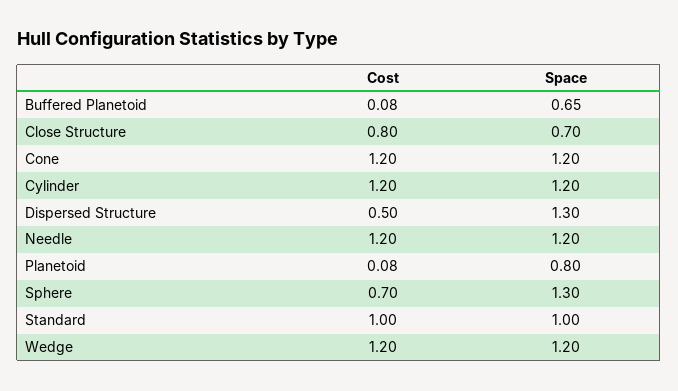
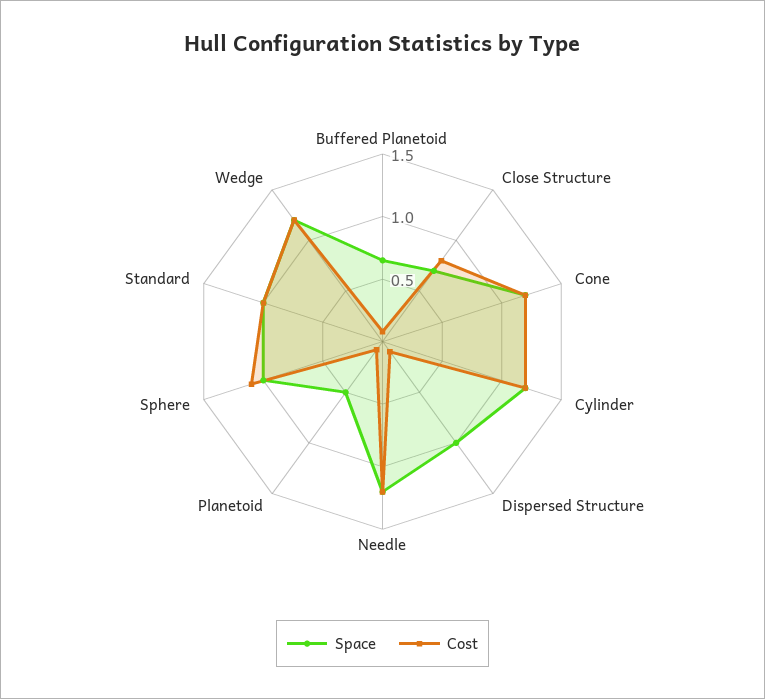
Cost, Dispersed Structure: 0.5 -> 0.1
Space, Dispersed Structure: 1.3 -> 1
Space, Planetoid: 0.8 -> 0.5
Cost, Sphere: 0.7 -> 1.1
Space, Sphere: 1.3 -> 1

